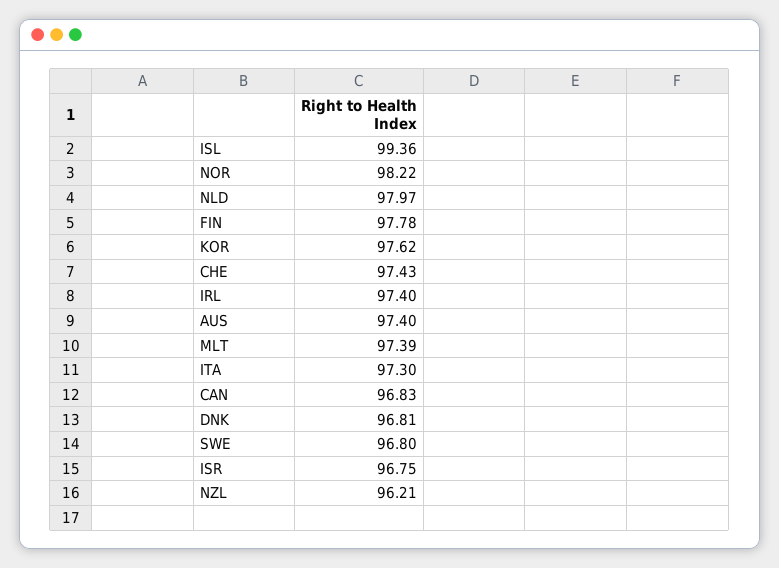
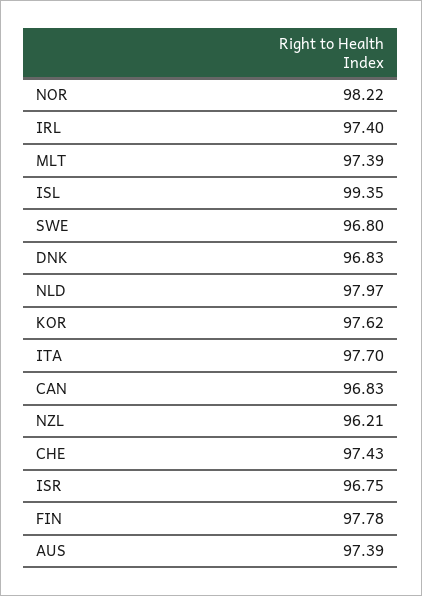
ISL: 99.36 -> 99.35
AUS: 97.4 -> 97.39
ITA: 97.3 -> 97.7
DNK: 96.81 -> 96.83

